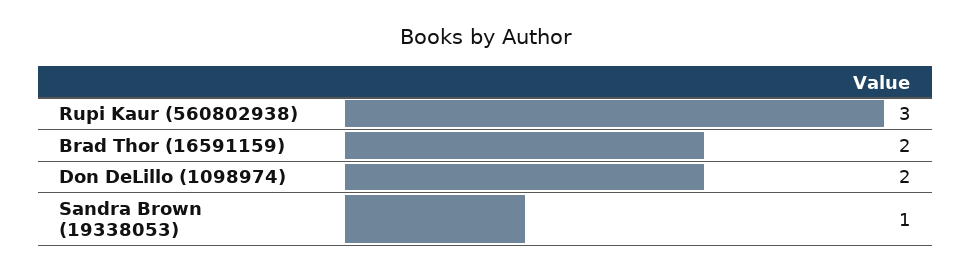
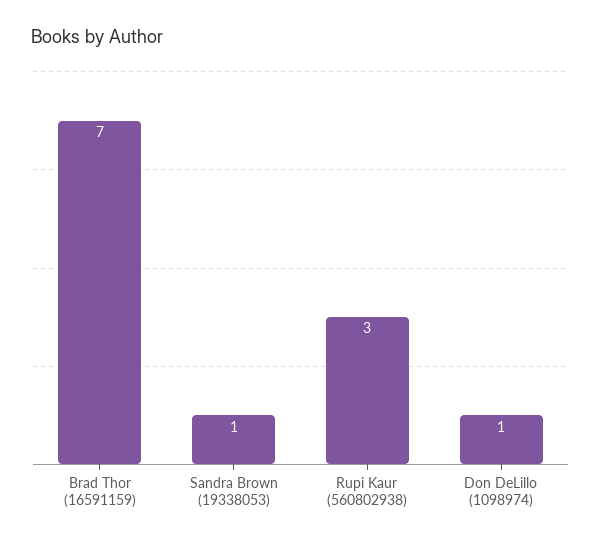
Brad Thor (16591159): 2 -> 7
Don DeLillo (1098974): 2 -> 1

